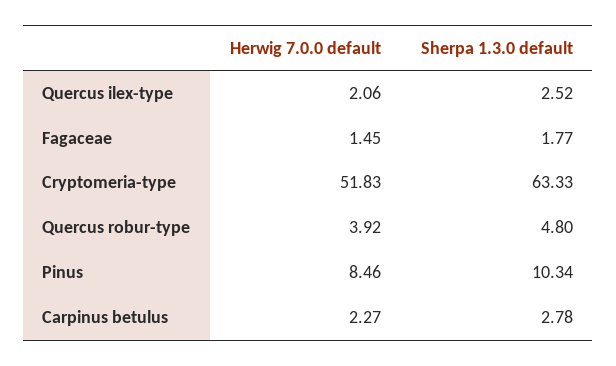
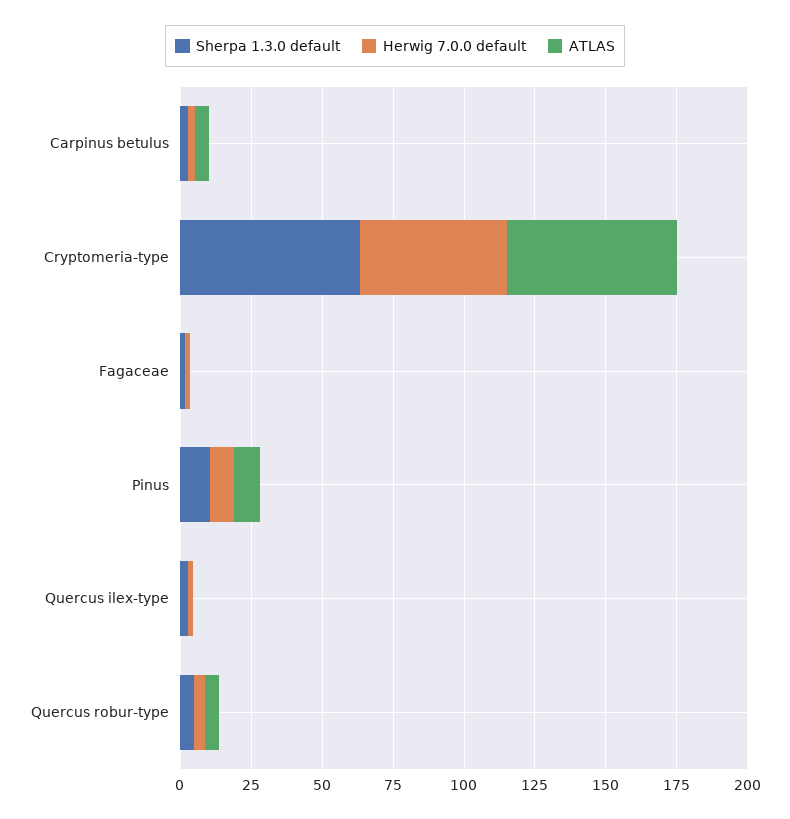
ATLAS, Carpinus betulus: none -> 5
ATLAS, Cryptomeria-type: none -> 60
ATLAS, Fagaceae: none -> 0
ATLAS, Pinus: none -> 10
ATLAS, Quercus ilex-type: none -> 0
ATLAS, Quercus robur-type: none -> 5

